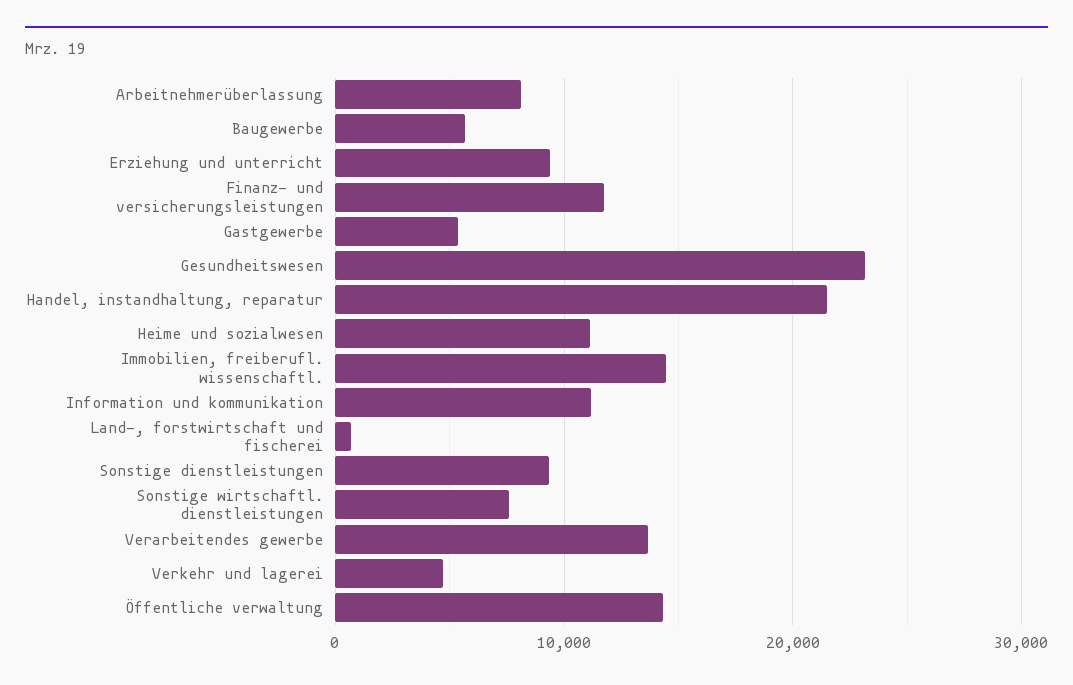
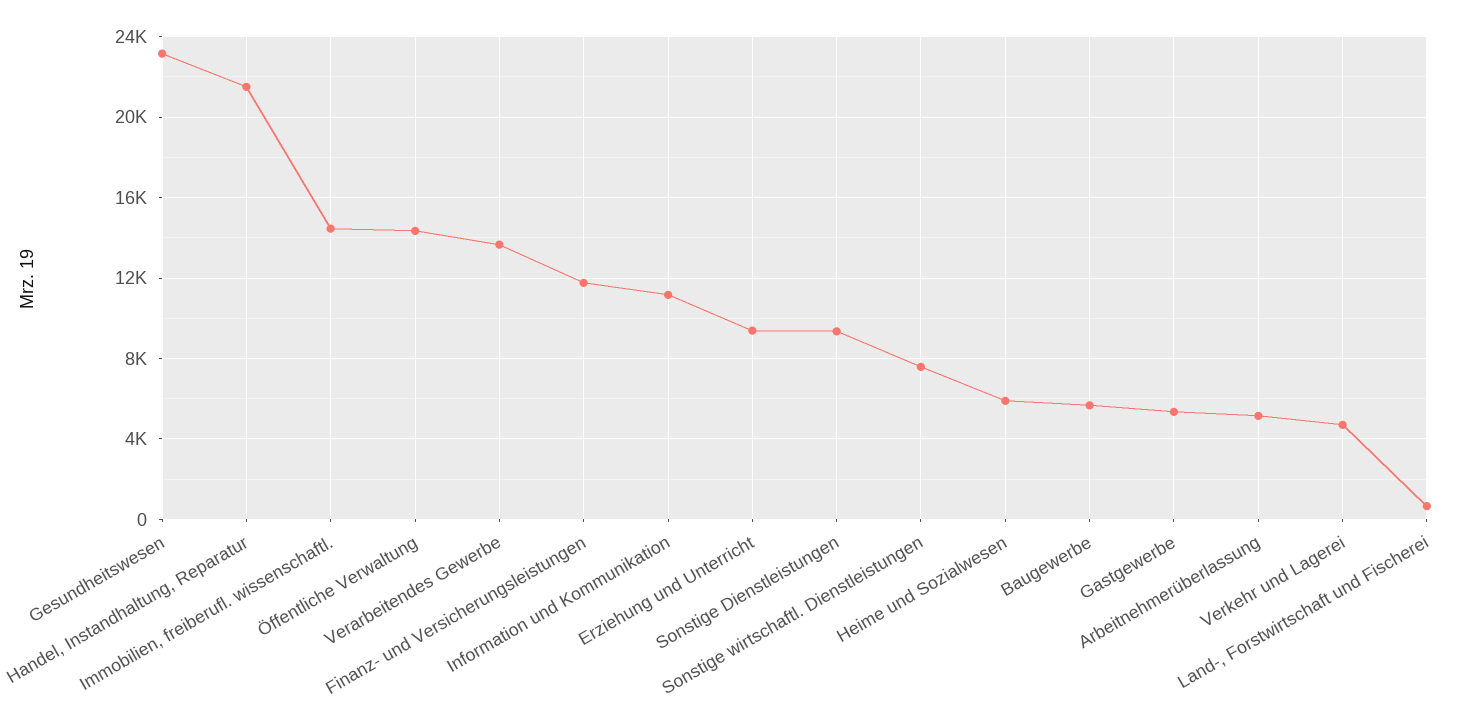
Arbeitnehmerüberlassung: 8000 -> 5000
Heime und sozialwesen: 11000 -> 6000

